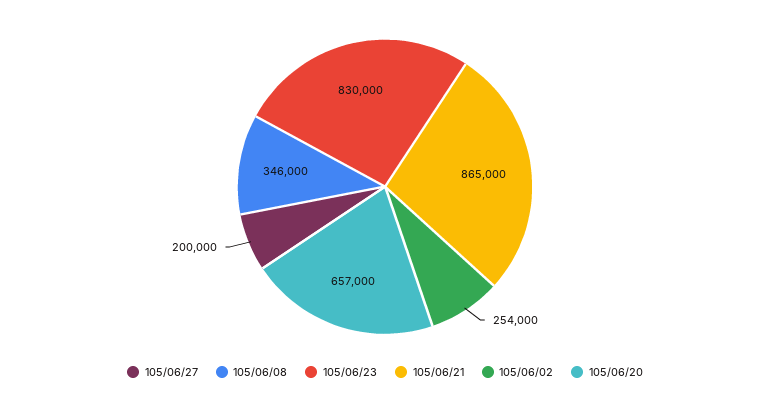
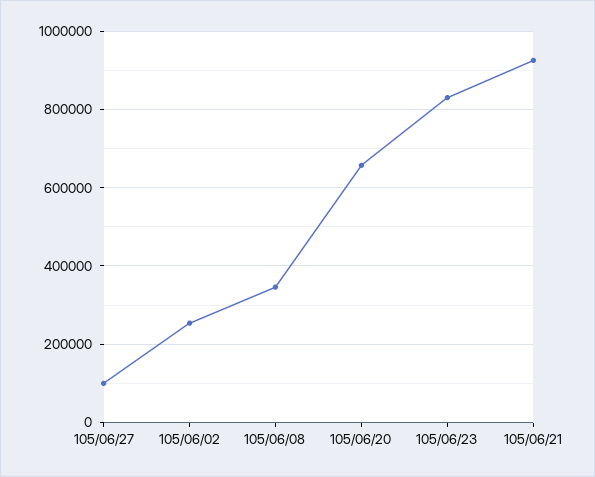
105/06/27: 200000 -> 100000
105/06/21: 865000 -> 920000

